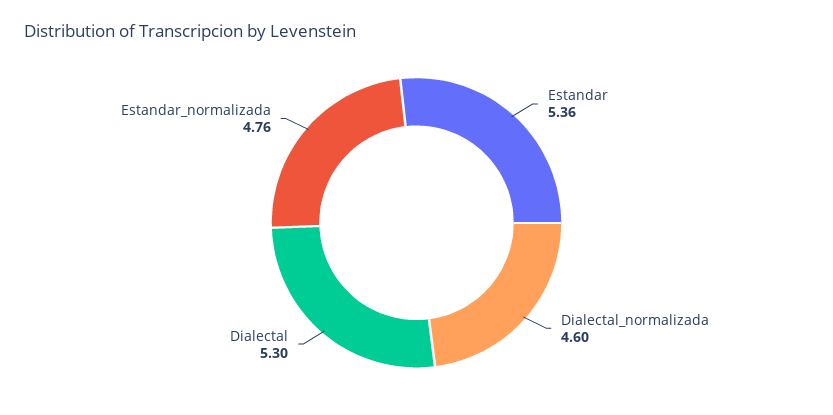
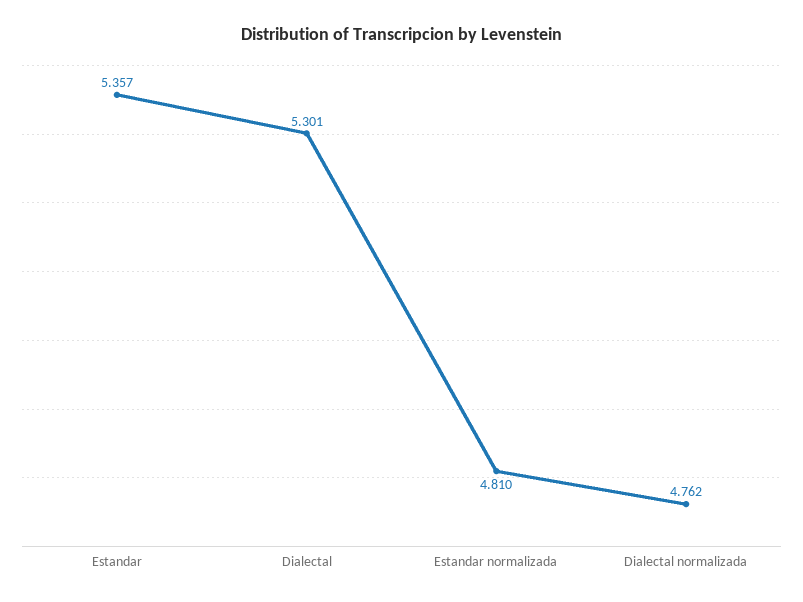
Dialectal_normalizada: 4.6 -> 4.762
Estandar_normalizada: 4.76 -> 4.81

